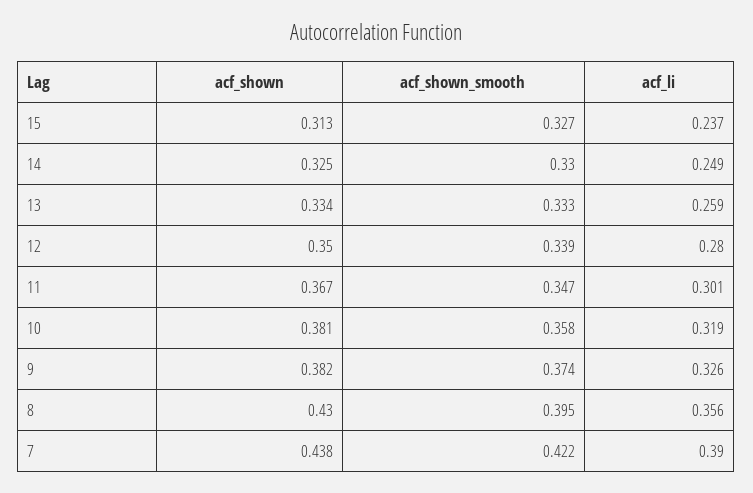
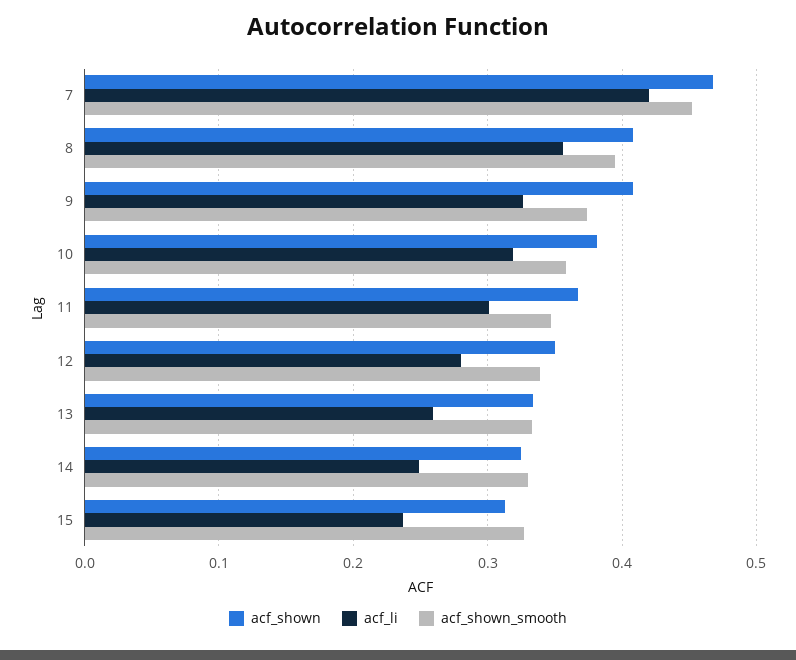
acf_shown, 9: 0.382 -> 0.41
acf_shown, 8: 0.43 -> 0.41
acf_shown, 7: 0.438 -> 0.47
acf_shown_smooth, 7: 0.422 -> 0.45
acf_li, 7: 0.39 -> 0.42

